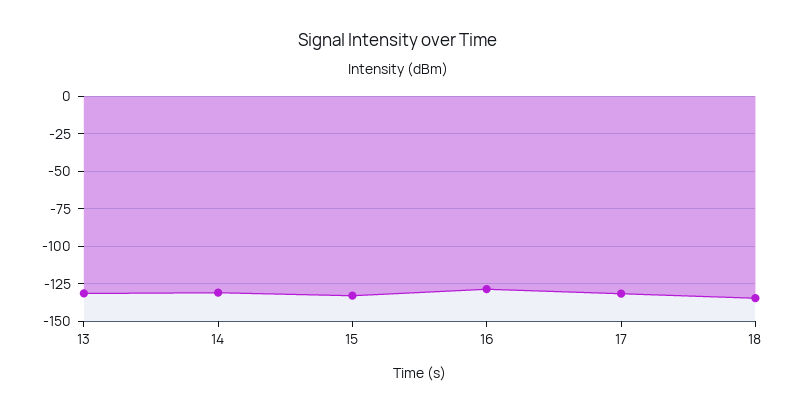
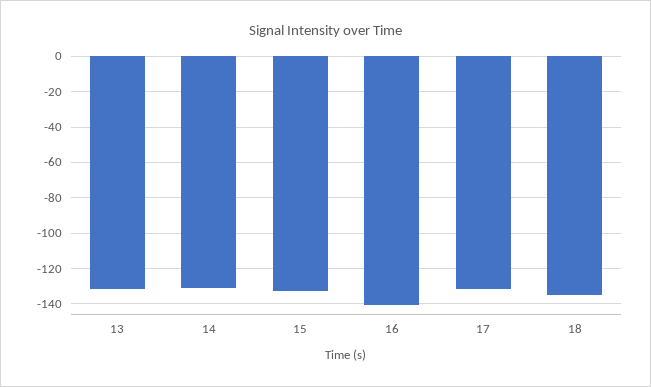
16: -130 -> -140

